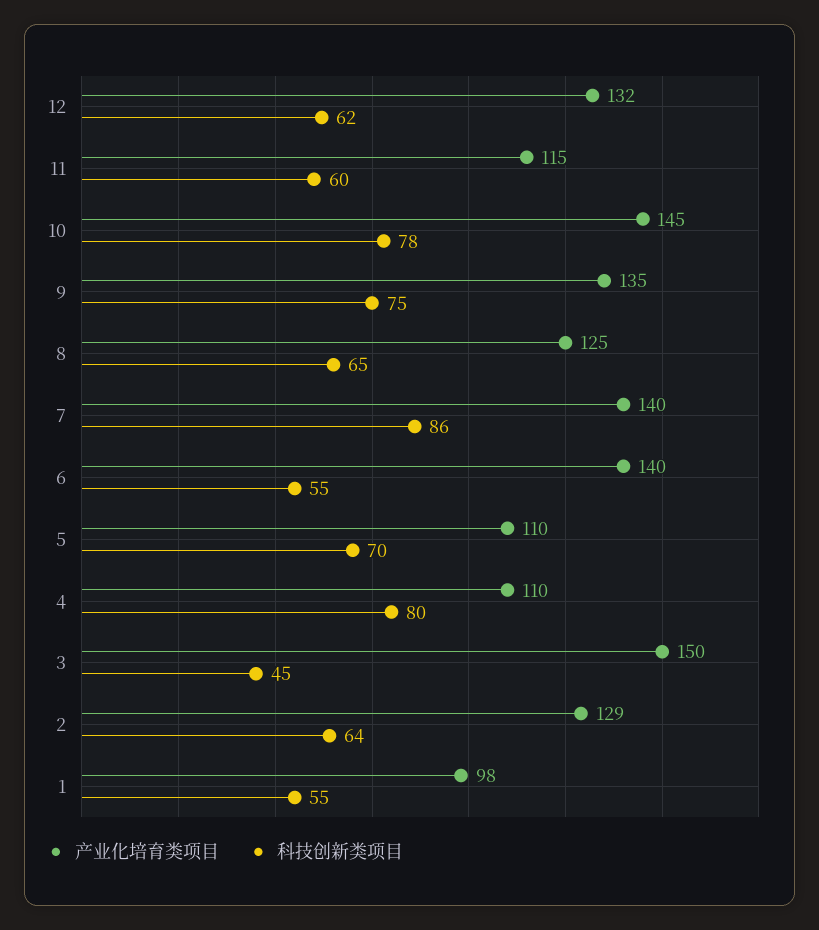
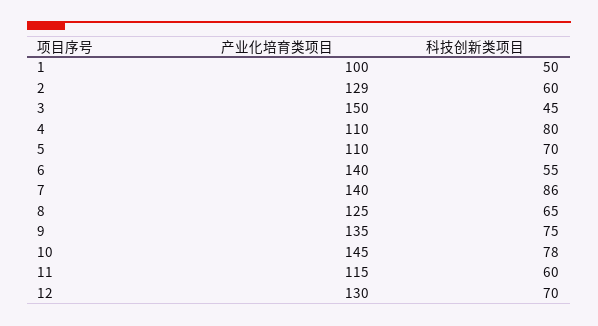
产业化培育类项目, 12: 132 -> 130
科技创新类项目, 12: 62 -> 70
科技创新类项目, 2: 64 -> 60
产业化培育类项目, 1: 98 -> 100
科技创新类项目, 1: 55 -> 50

